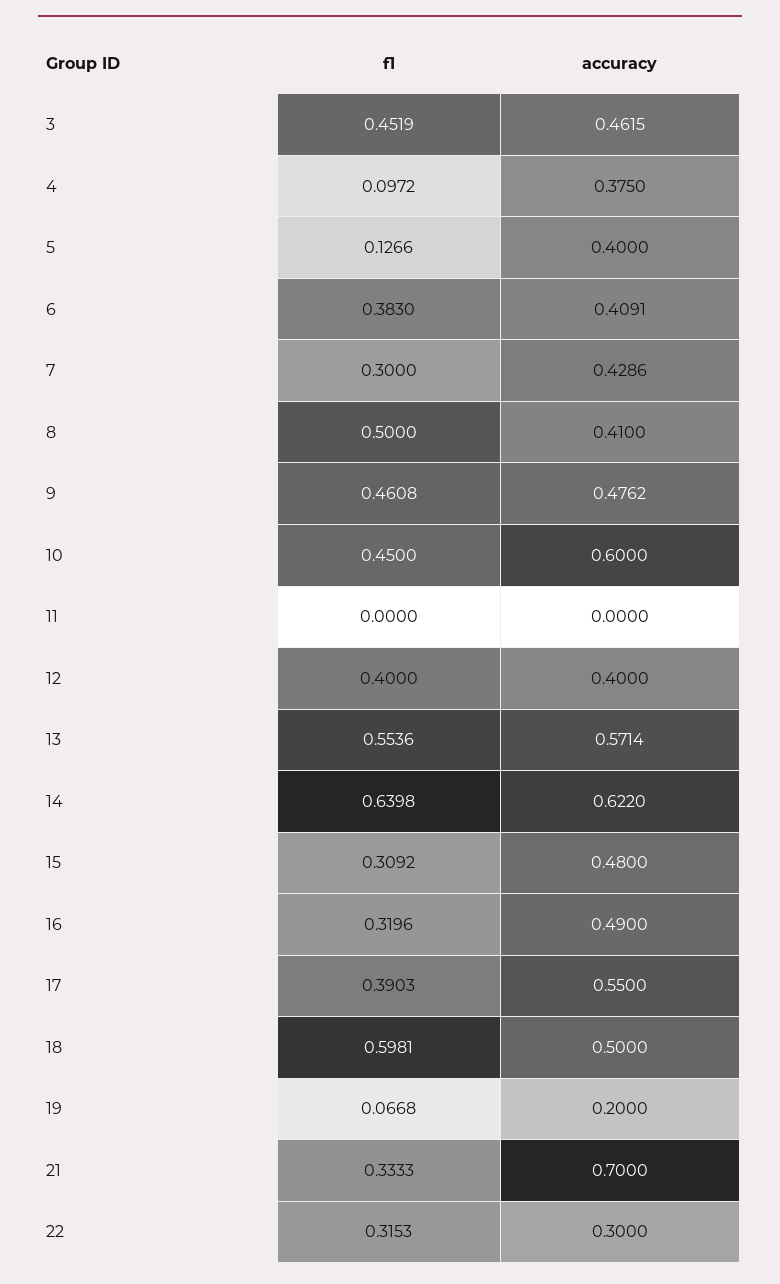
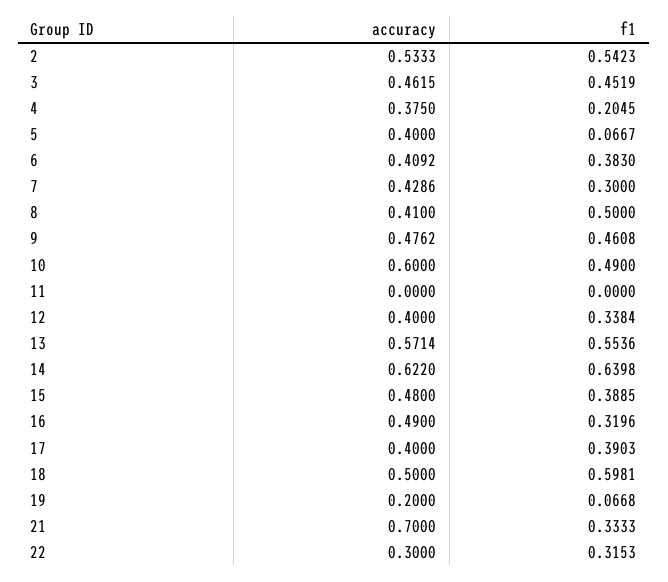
f1, 4: 0.0972 -> 0.2045
f1, 5: 0.1266 -> 0.0667
accuracy, 6: 0.4091 -> 0.4092
f1, 10: 0.45 -> 0.49
f1, 12: 0.4 -> 0.3384
f1, 15: 0.3092 -> 0.3885
accuracy, 17: 0.55 -> 0.4
accuracy, 2: none -> 0.5333
f1, 2: none -> 0.5423

